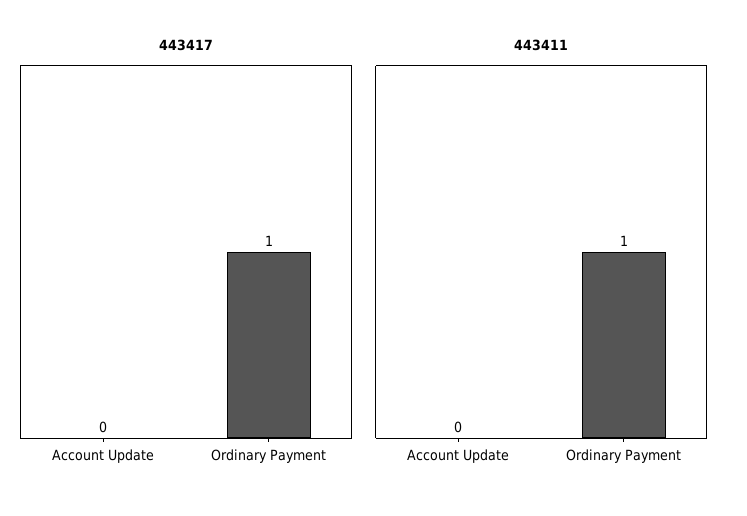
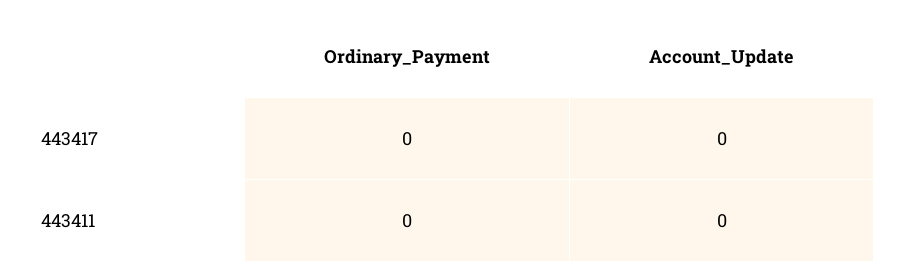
443417, Ordinary Payment: 1 -> 0
443411, Ordinary Payment: 1 -> 0

